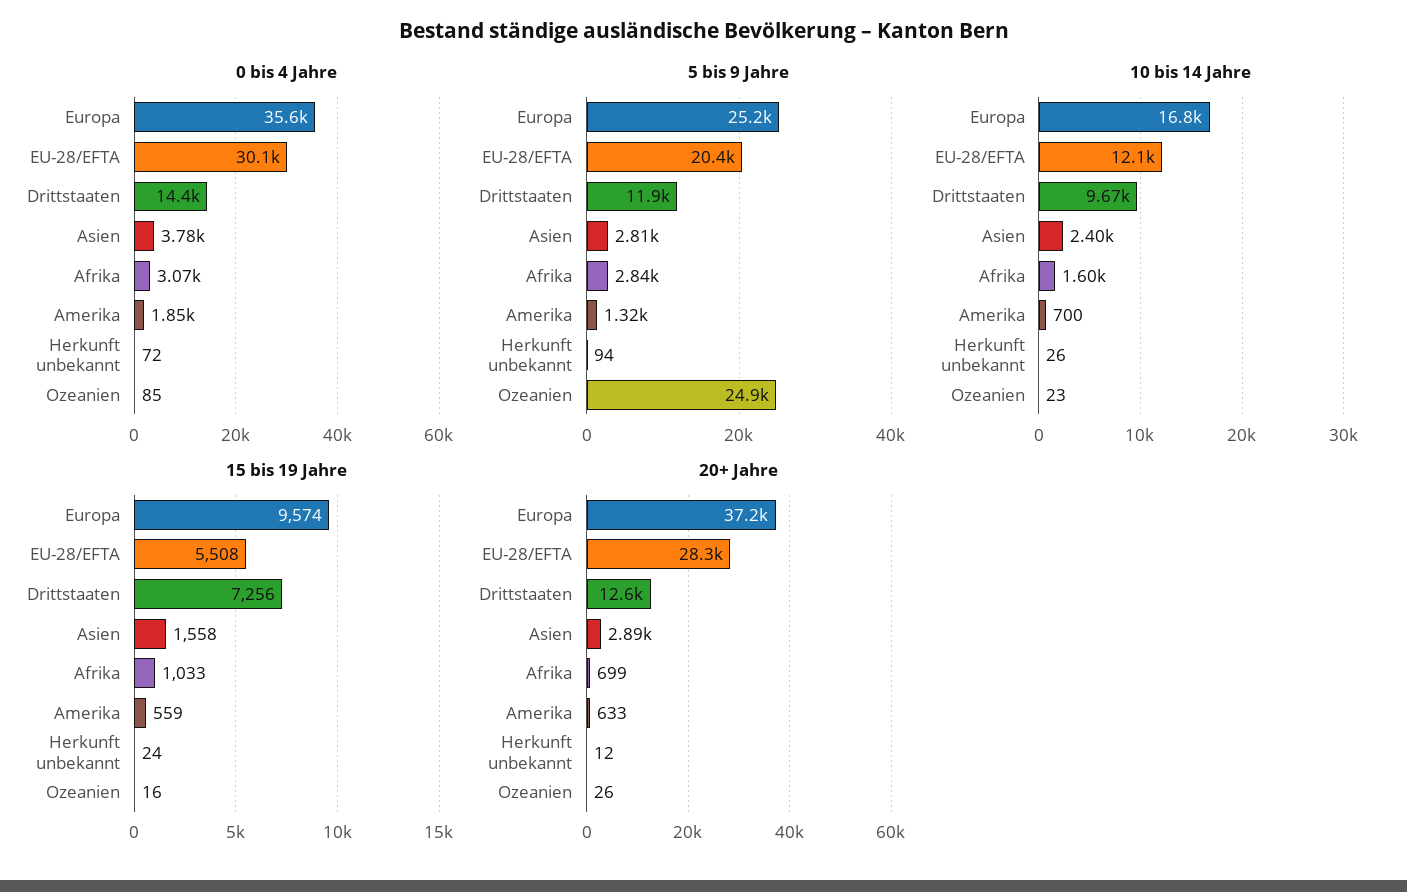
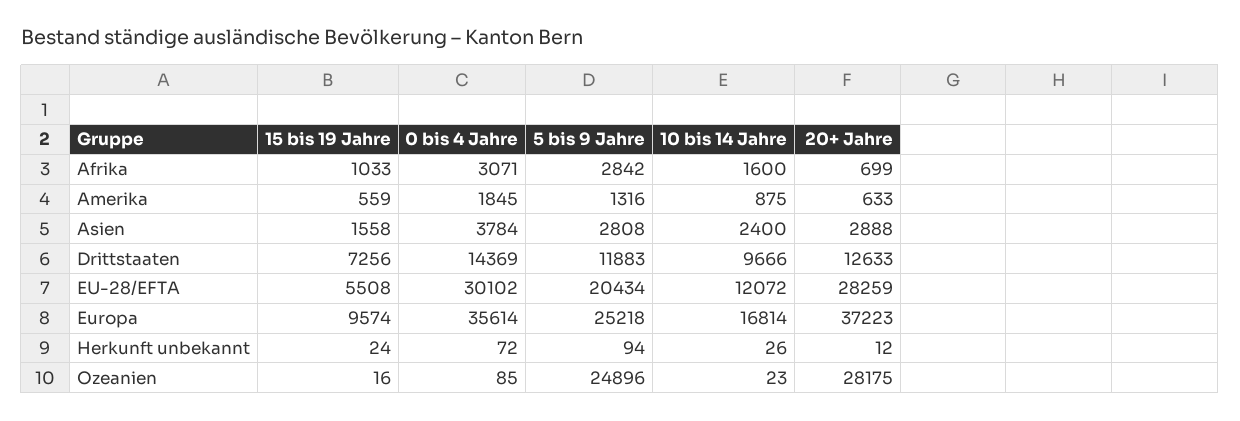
10 bis 14 Jahre, Amerika: 700 -> 875
20+ Jahre, Ozeanien: 26 -> 28175

